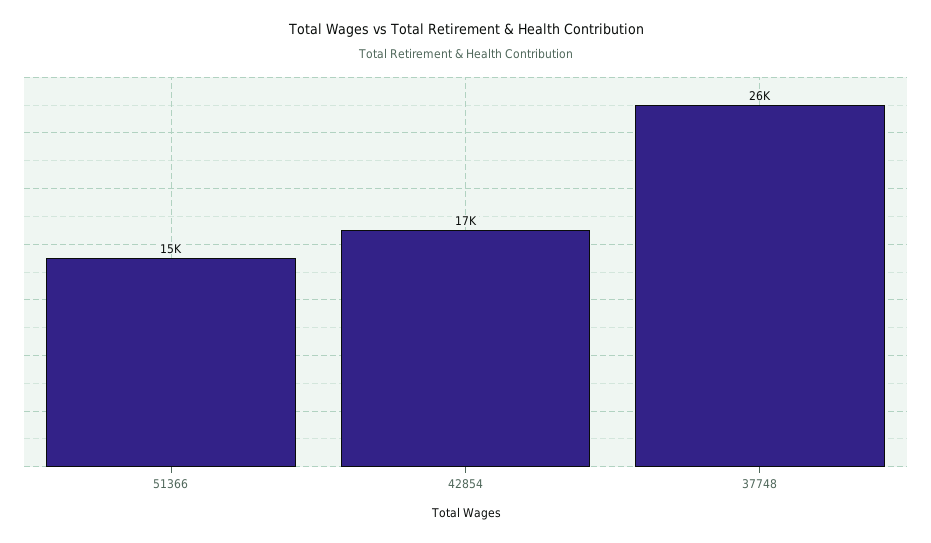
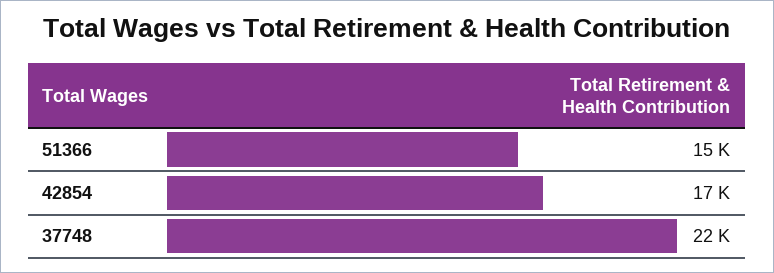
37748: 26000 -> 22000

